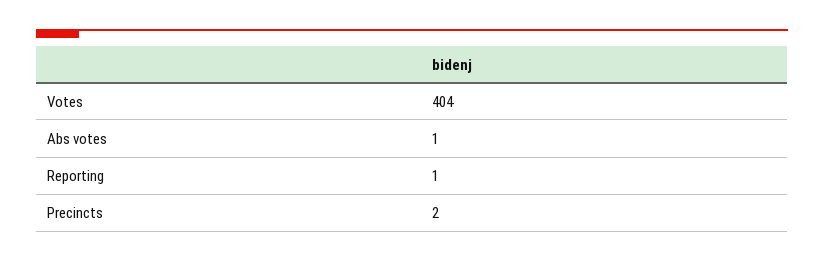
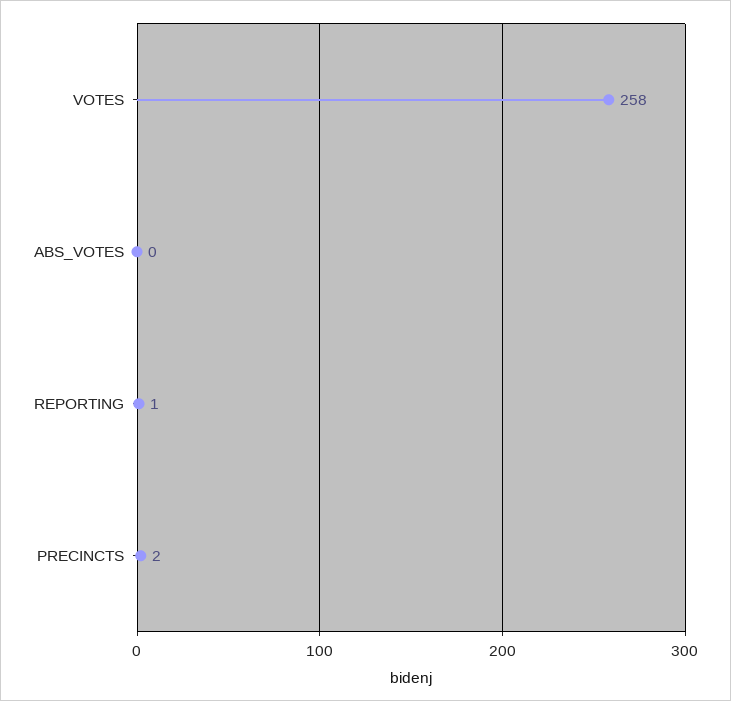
Votes: 404 -> 258
Abs votes: 1 -> 0

